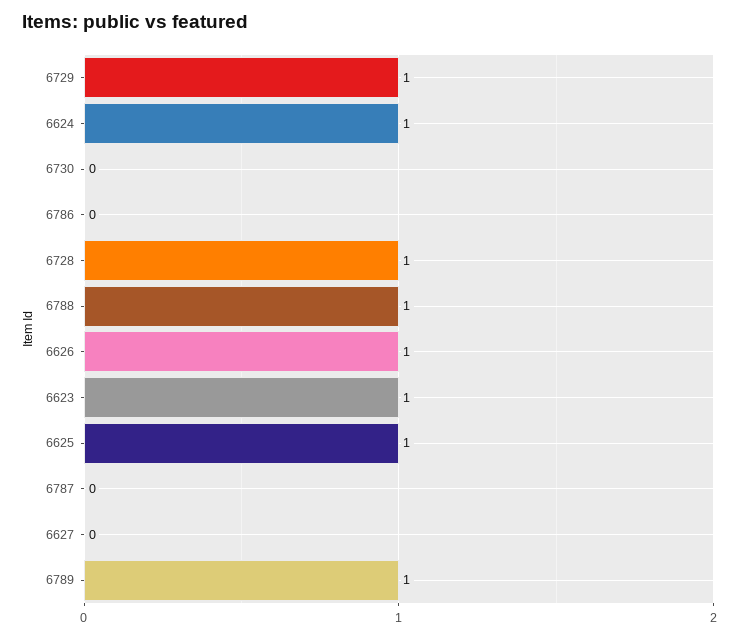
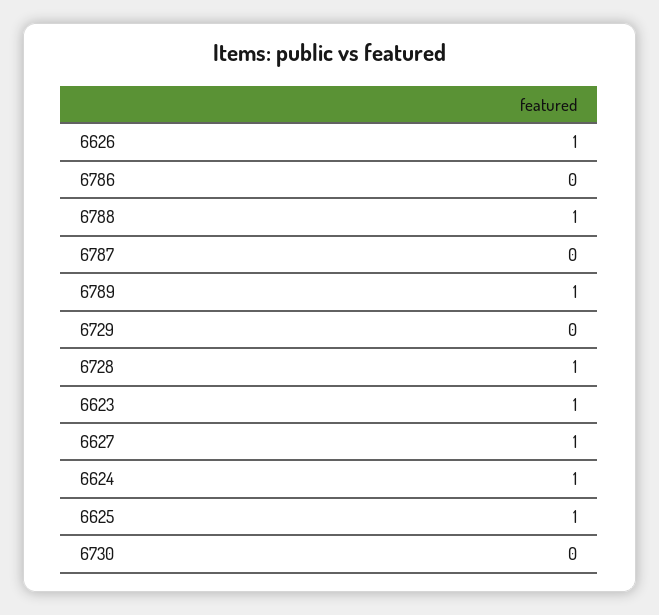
6729: 1 -> 0
6627: 0 -> 1

